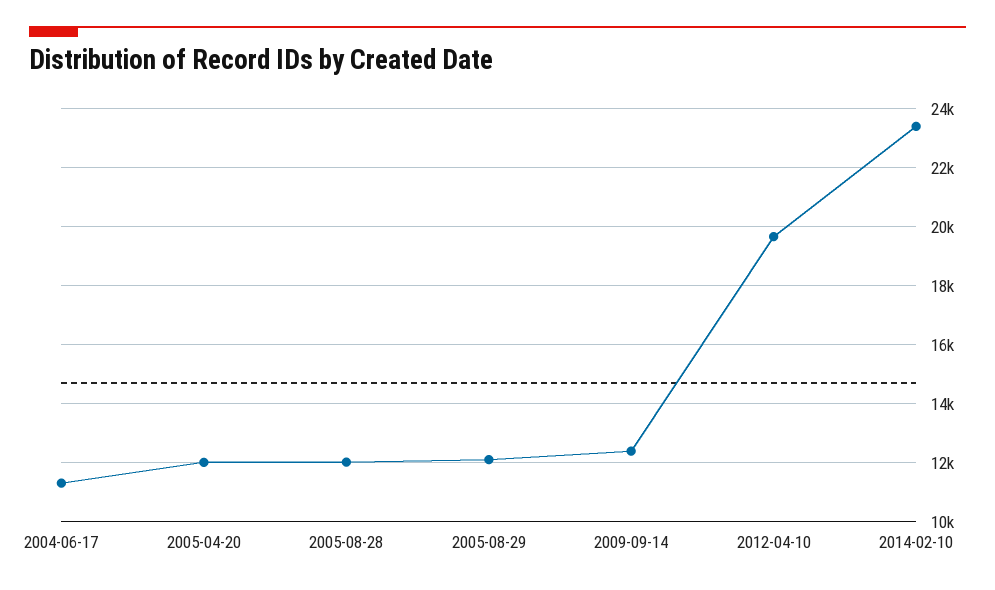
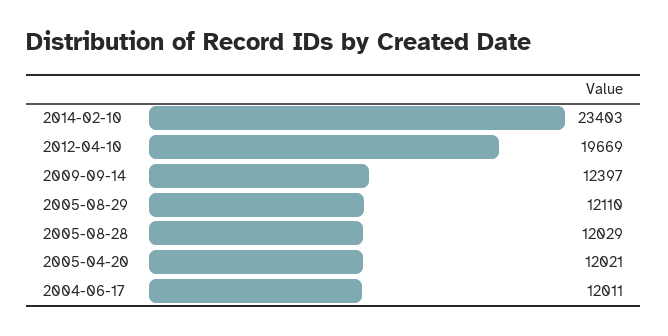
2004-06-17: 11250 -> 12011

